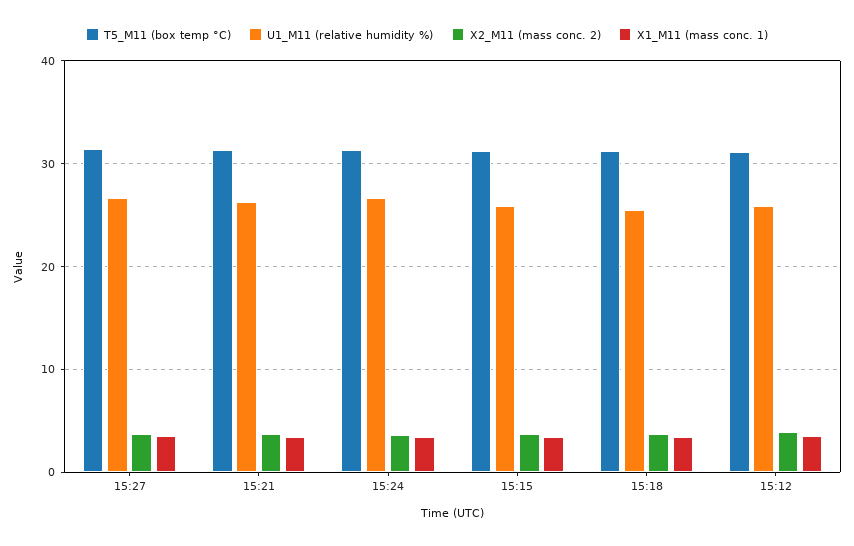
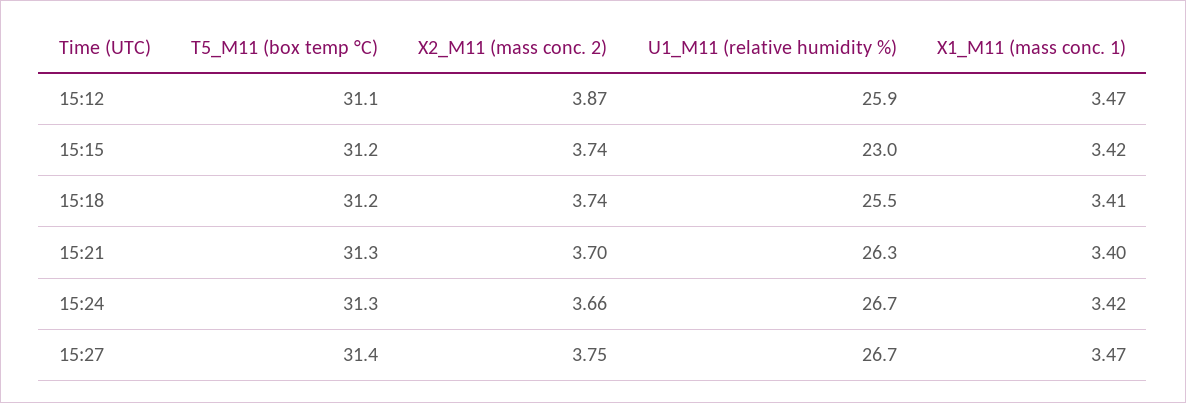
U1_M11 (relative humidity %), 15:15: 26 -> 23

